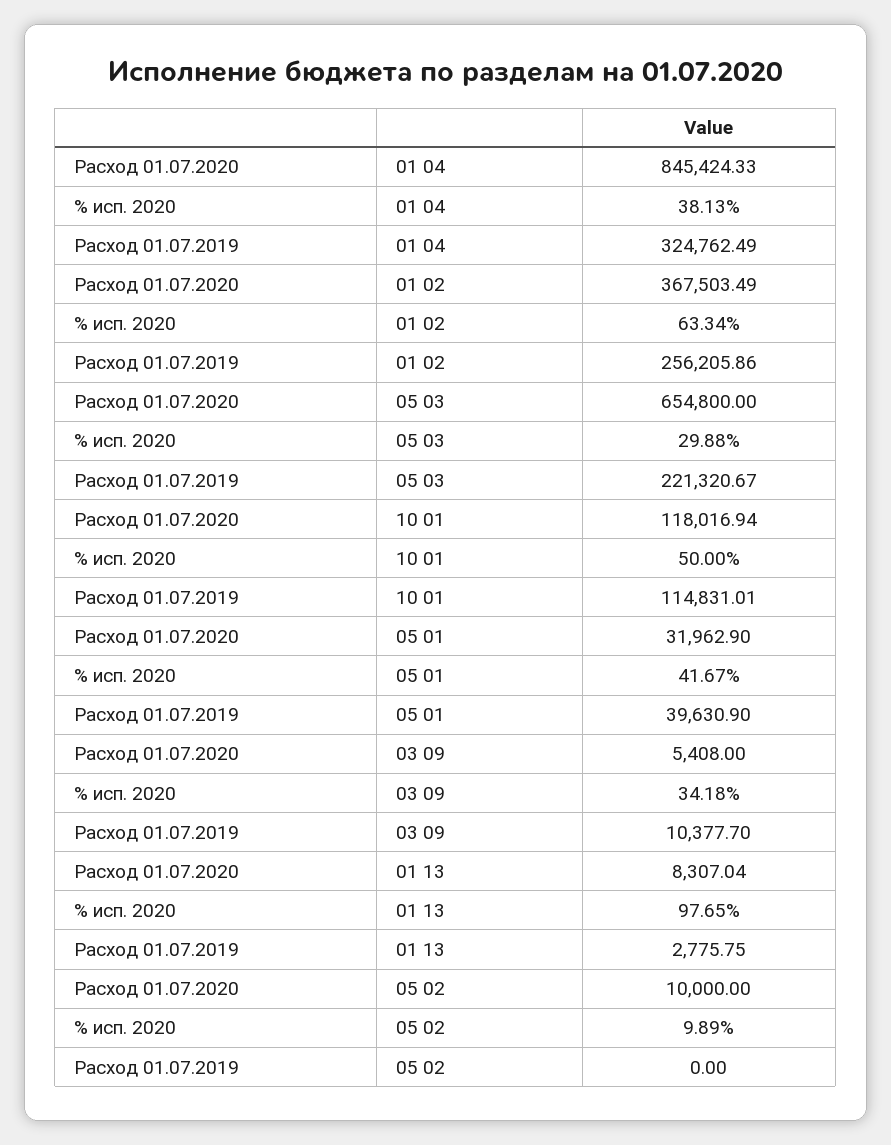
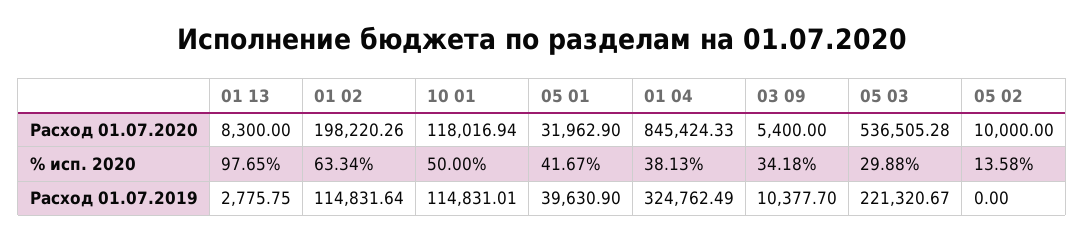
Расход 01.07.2020, 01 02: 367503.49 -> 198220.26
Расход 01.07.2019, 01 02: 256205.86 -> 114831.64
Расход 01.07.2020, 05 03: 654800 -> 536505.28
Расход 01.07.2020, 03 09: 5408 -> 5400
Расход 01.07.2020, 01 13: 8307.04 -> 8300
% исп. 2020, 05 02: 9.89 -> 13.58

